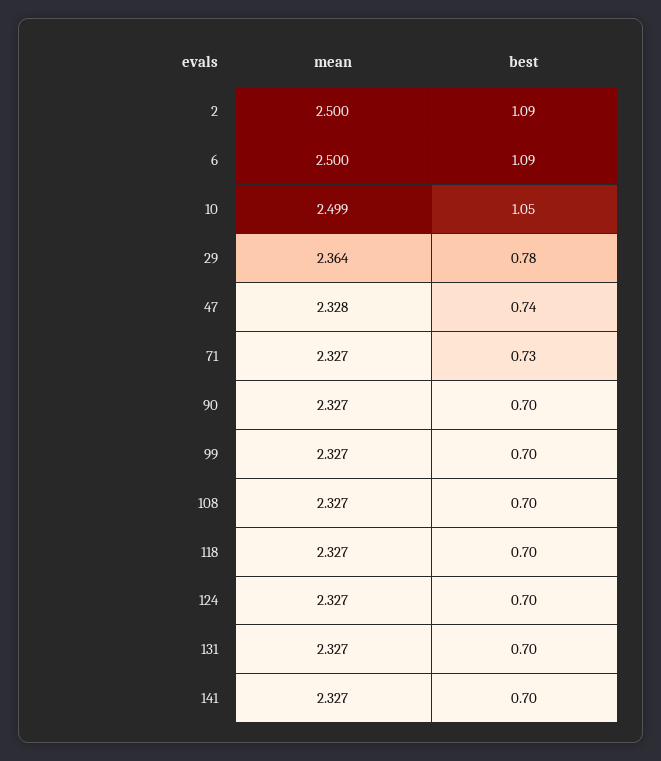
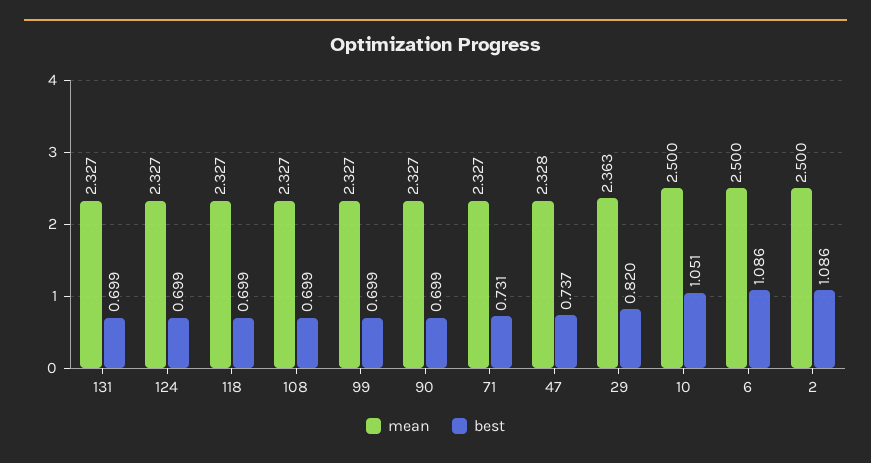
mean, 10: 2.499 -> 2.5
mean, 29: 2.364 -> 2.363
best, 29: 0.78 -> 0.82
mean, 141: 2.327 -> none
best, 141: 0.7 -> none

